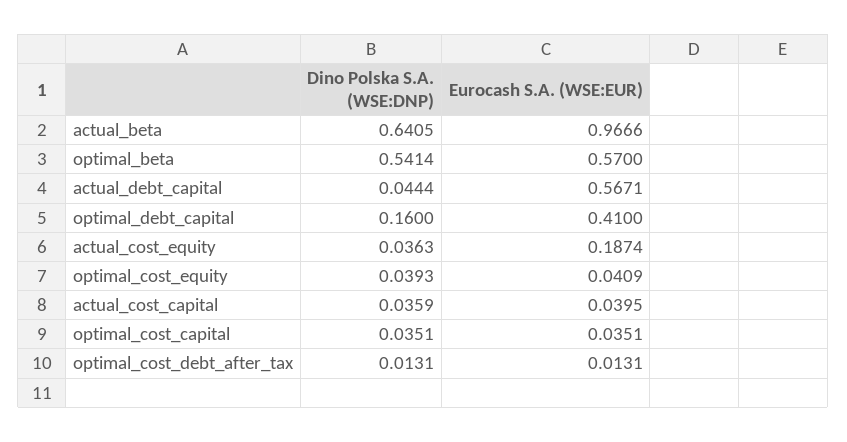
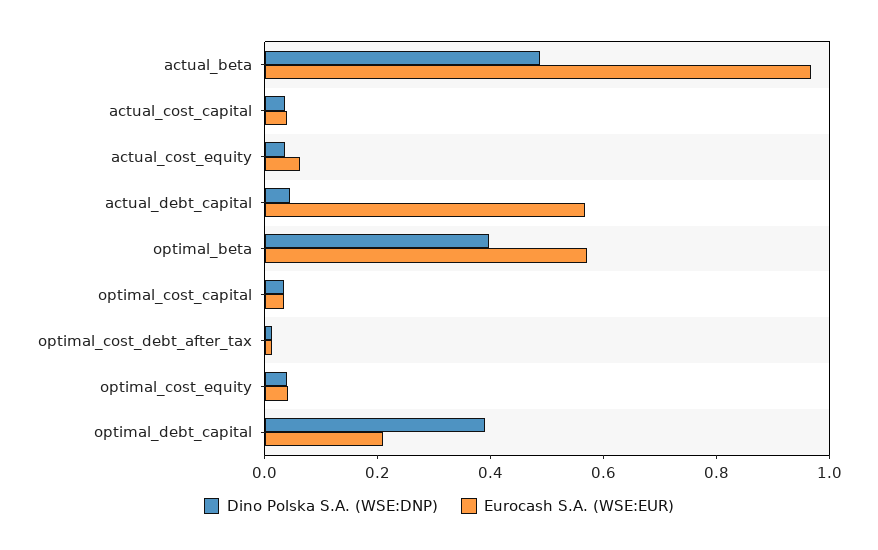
Dino Polska S.A. (WSE:DNP), actual_beta: 0.6405 -> 0.5
Dino Polska S.A. (WSE:DNP), optimal_beta: 0.5414 -> 0.4
Dino Polska S.A. (WSE:DNP), optimal_debt_capital: 0.16 -> 0.4
Eurocash S.A. (WSE:EUR), optimal_debt_capital: 0.41 -> 0.2
Eurocash S.A. (WSE:EUR), actual_cost_equity: 0.1874 -> 0.05

